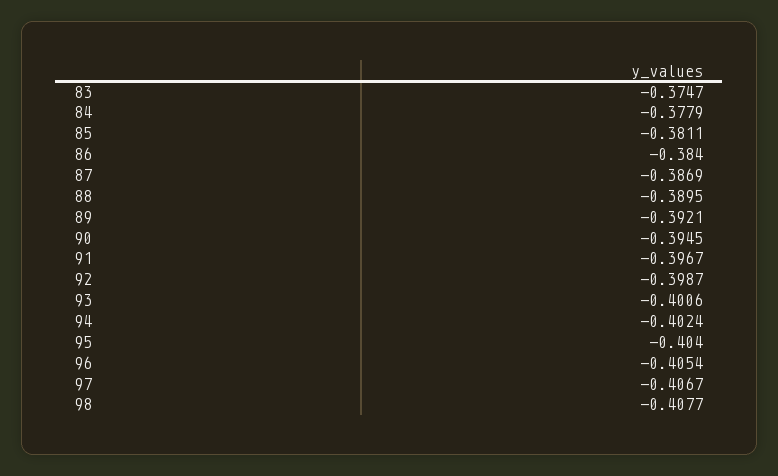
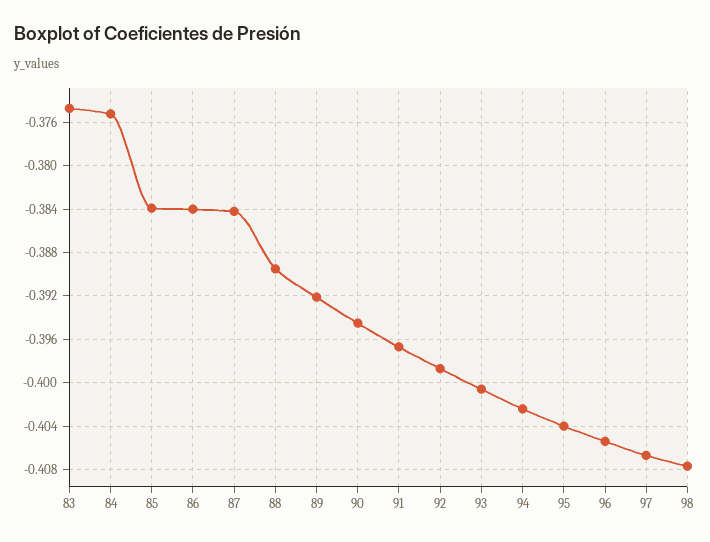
84: -0.3779 -> -0.375
85: -0.3811 -> -0.384
87: -0.3869 -> -0.384

